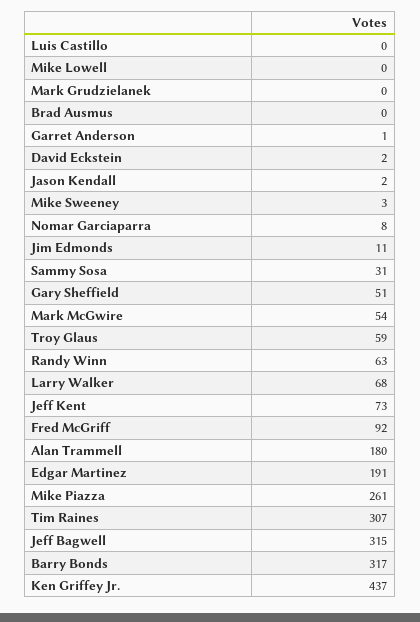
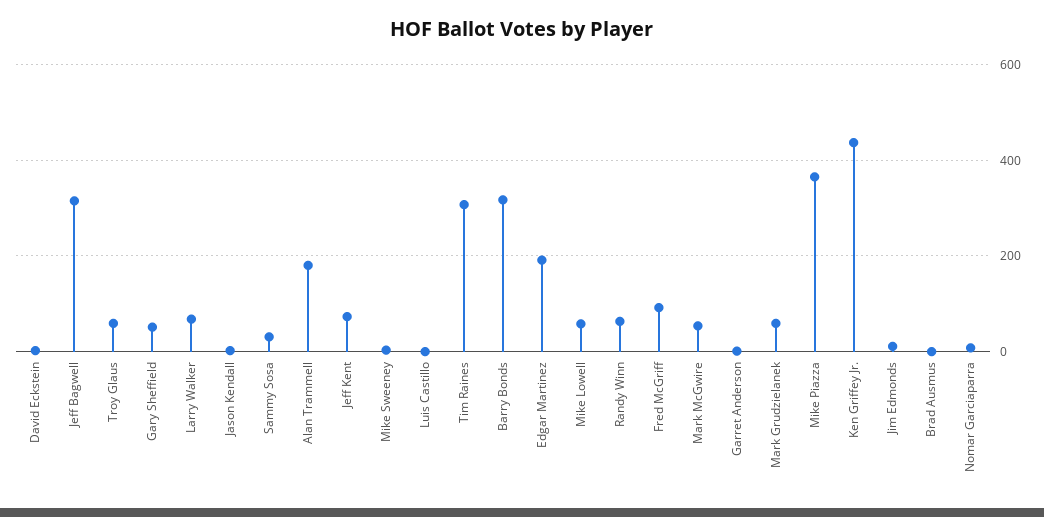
Mike Lowell: 0 -> 60
Mark Grudzielanek: 0 -> 60
Mike Piazza: 261 -> 360

